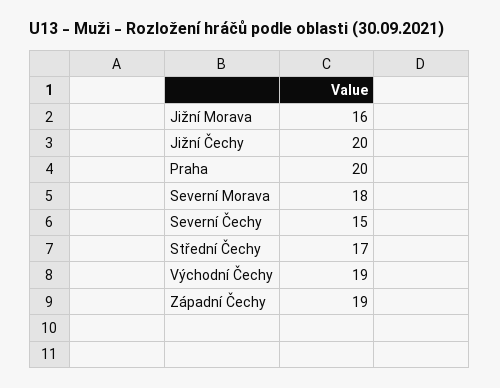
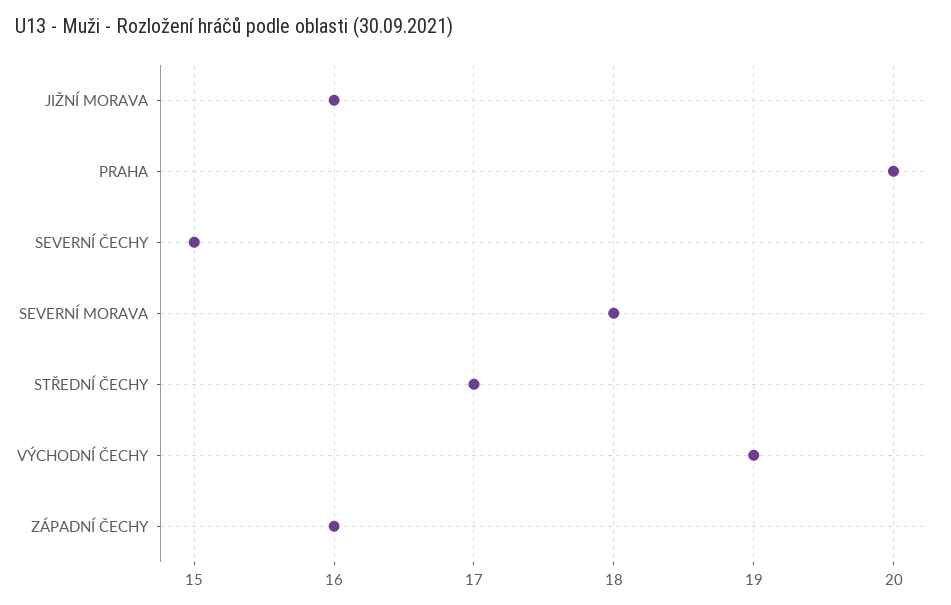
Jižní Čechy: 20 -> none
Západní Čechy: 19 -> 16

